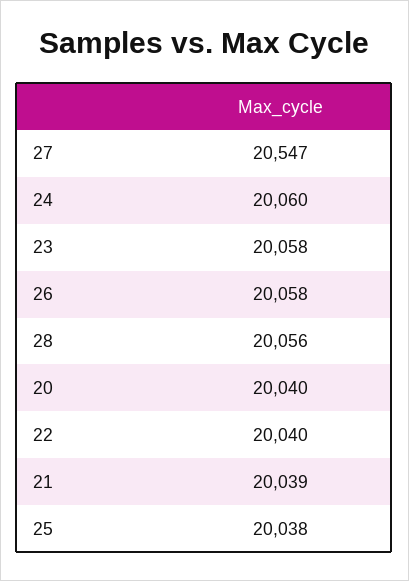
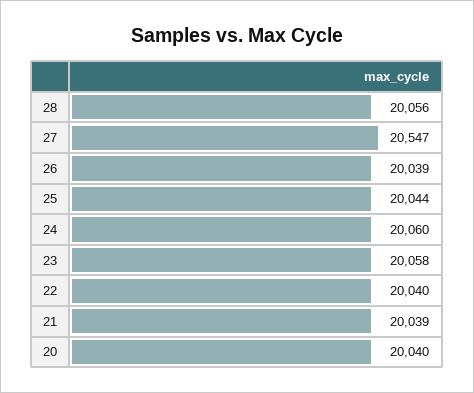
26: 20058 -> 20039
25: 20038 -> 20044

